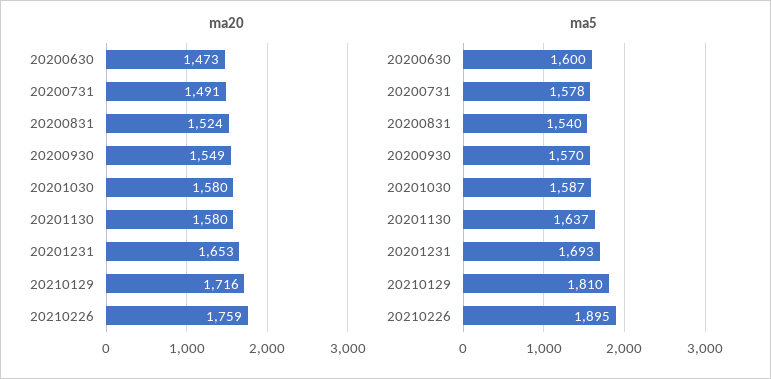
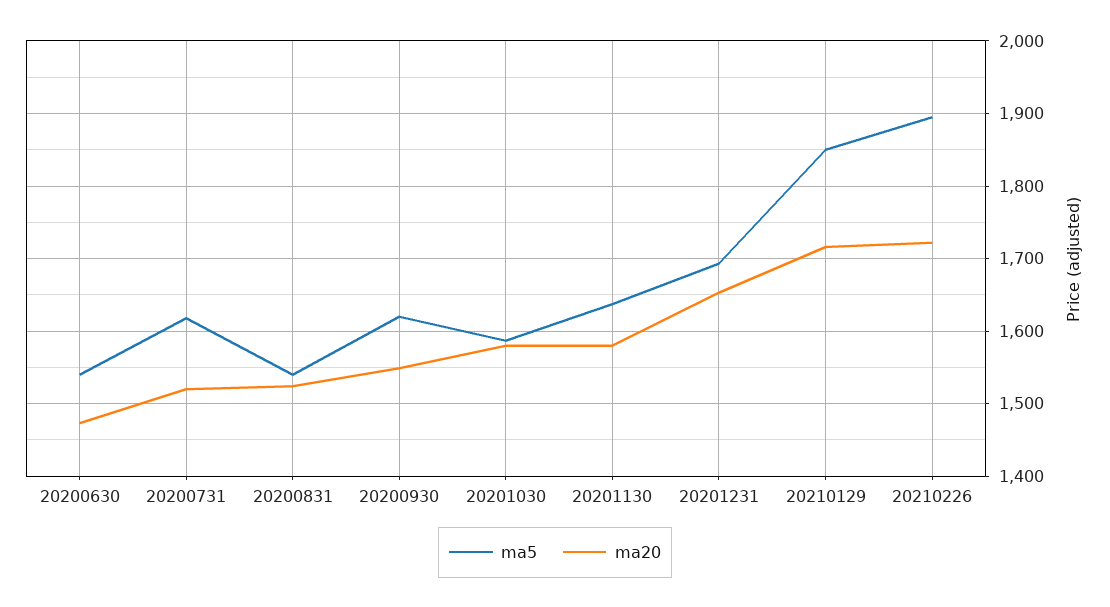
ma20, 20200731: 1491 -> 1520
ma20, 20210226: 1759 -> 1720
ma5, 20200630: 1600 -> 1540
ma5, 20200731: 1578 -> 1620
ma5, 20200930: 1570 -> 1620
ma5, 20210129: 1810 -> 1850

